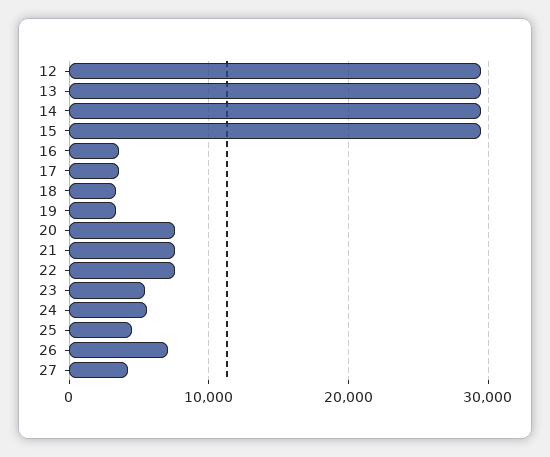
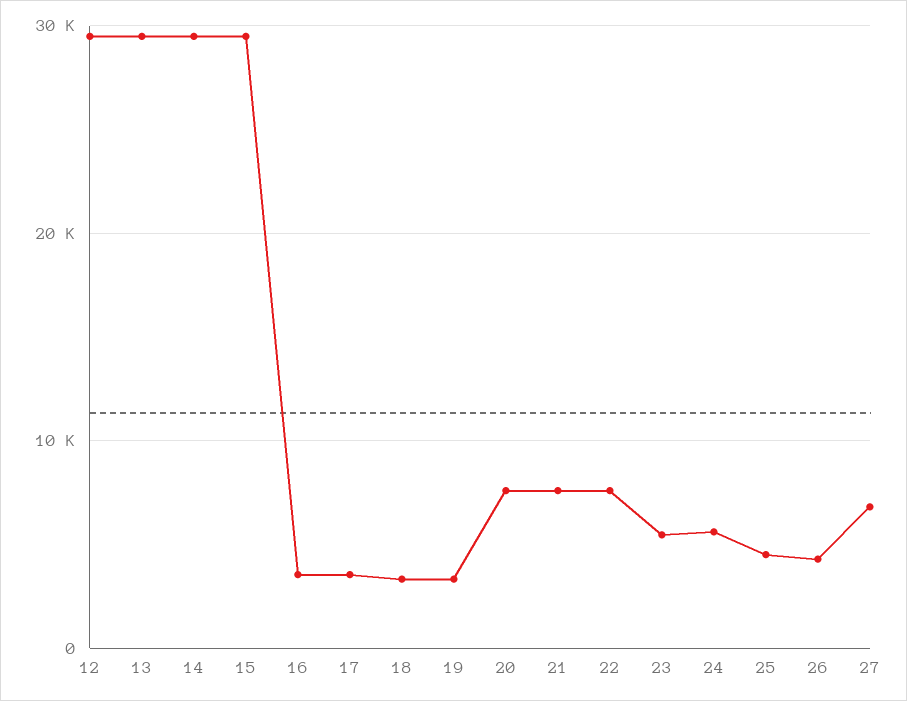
26: 7000 -> 4000
27: 4000 -> 7000

